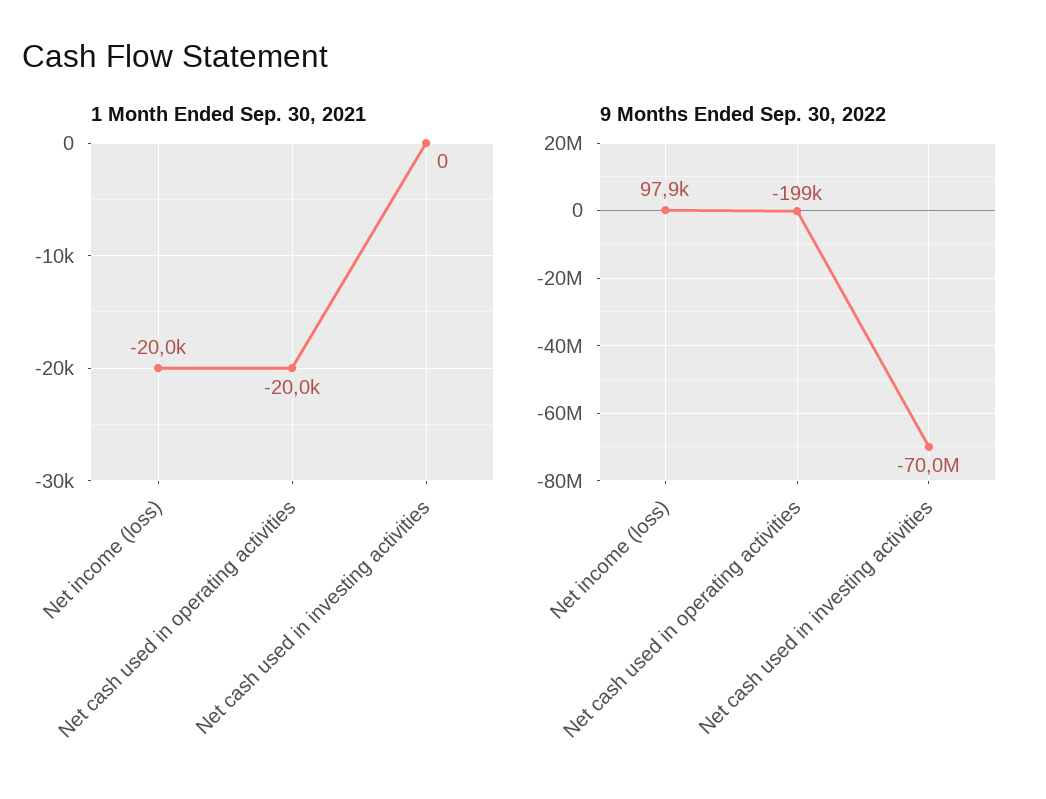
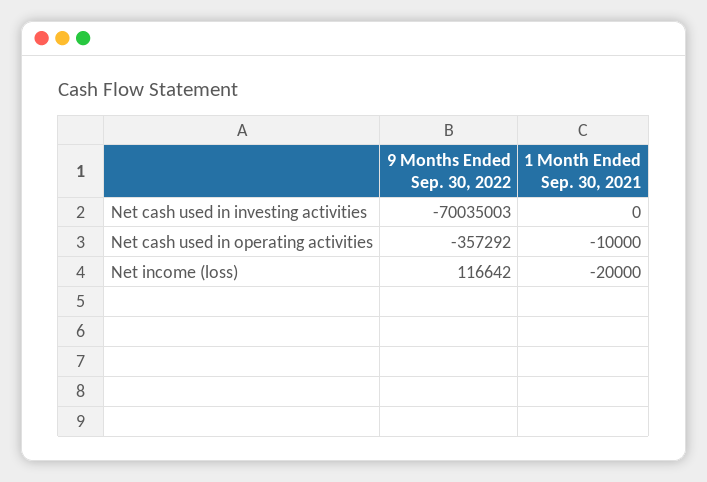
1 Month Ended Sep. 30, 2021, Net cash used in operating activities: -20000 -> -10000
9 Months Ended Sep. 30, 2022, Net income (loss): 97900 -> 116642
9 Months Ended Sep. 30, 2022, Net cash used in operating activities: -199000 -> -357292

